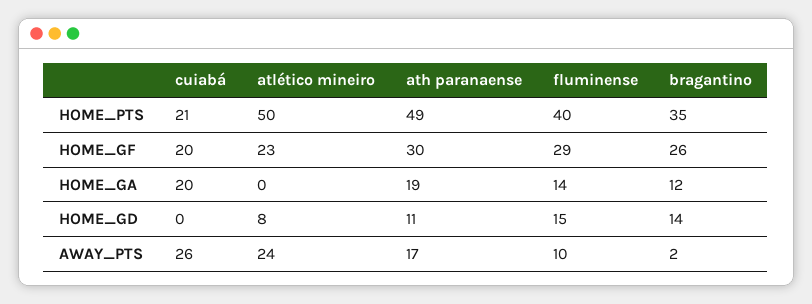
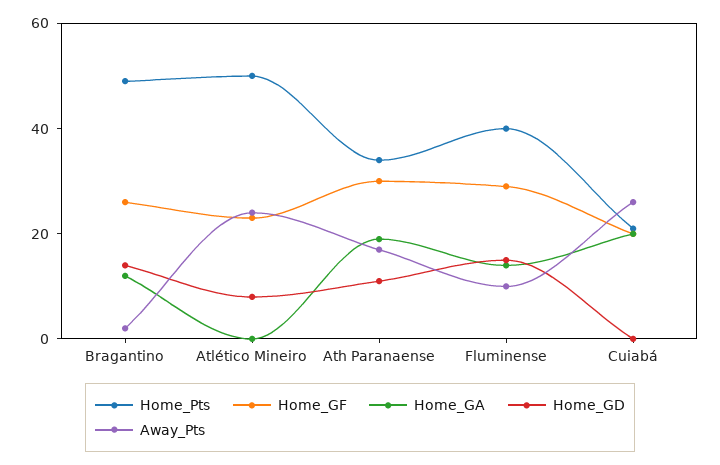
HOME_PTS, ath paranaense: 49 -> 35
HOME_PTS, bragantino: 35 -> 50

